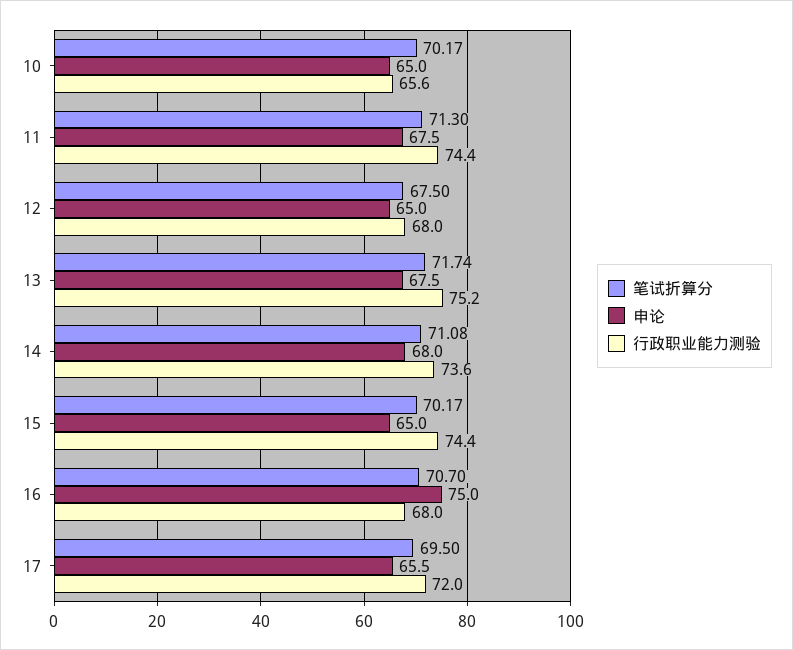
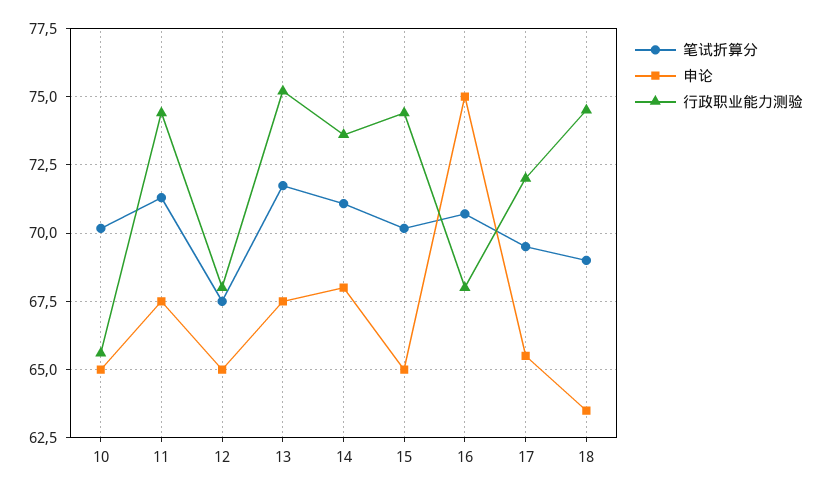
笔试折算分, 18: none -> 69
申论, 18: none -> 63.5
行政职业能力测验, 18: none -> 74.5

